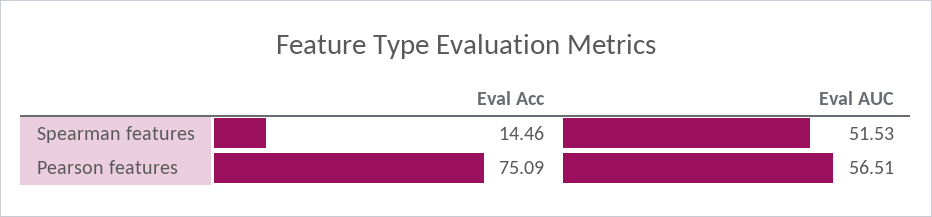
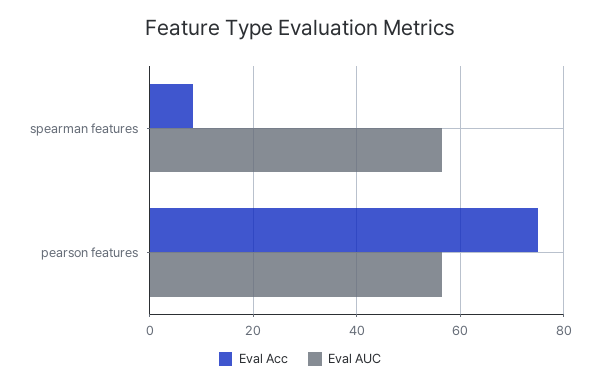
Eval Acc, Spearman features: 14.46 -> 8
Eval AUC, Spearman features: 51.53 -> 56

